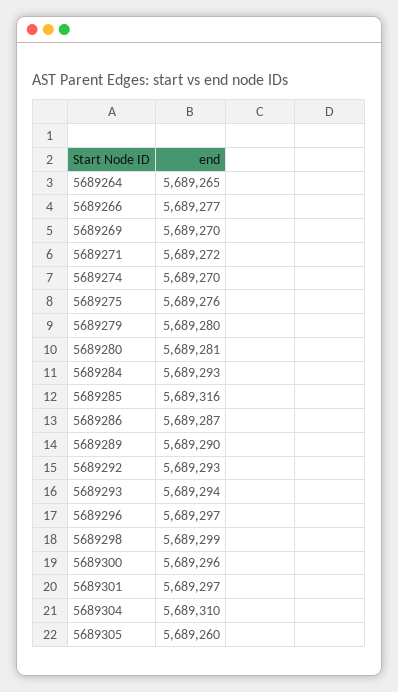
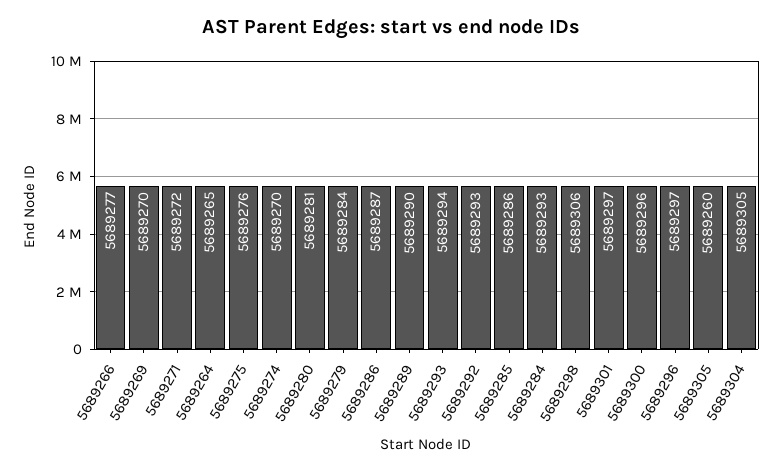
5689279: 5689280 -> 5689284
5689285: 5689316 -> 5689286
5689298: 5689299 -> 5689306
5689304: 5689310 -> 5689305

